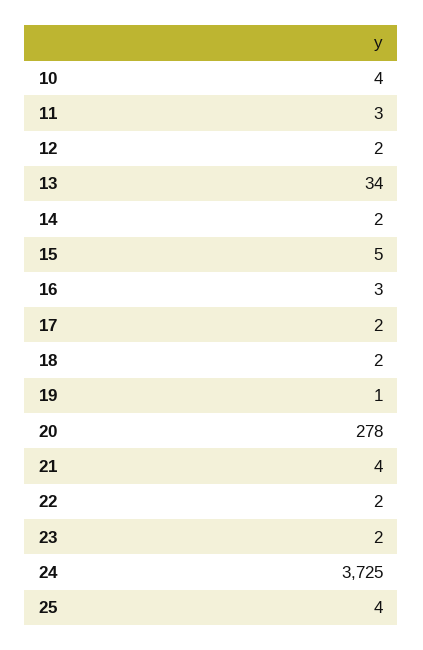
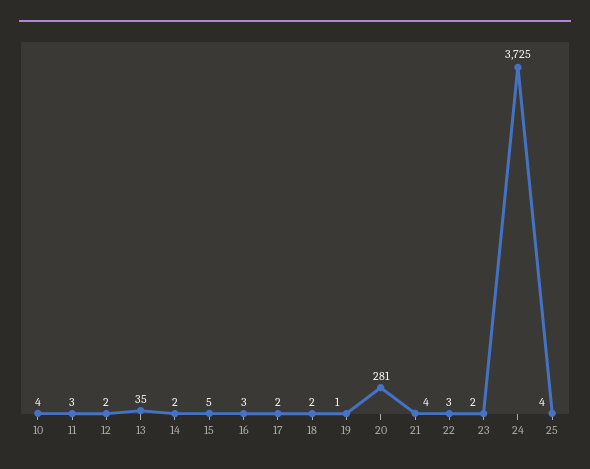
13: 34 -> 35
20: 278 -> 281
22: 2 -> 3

